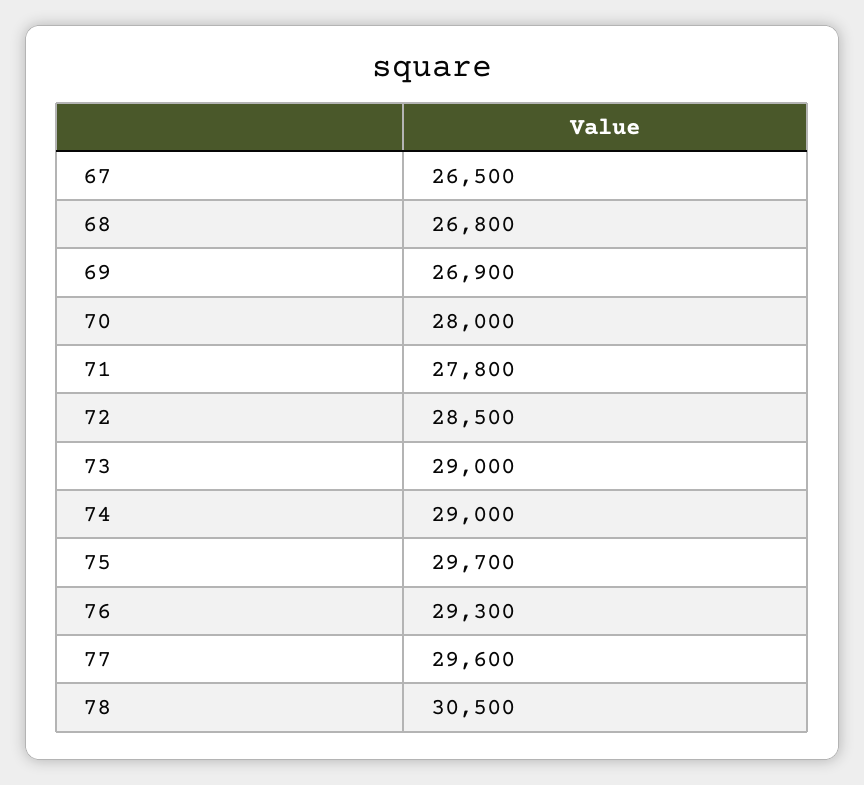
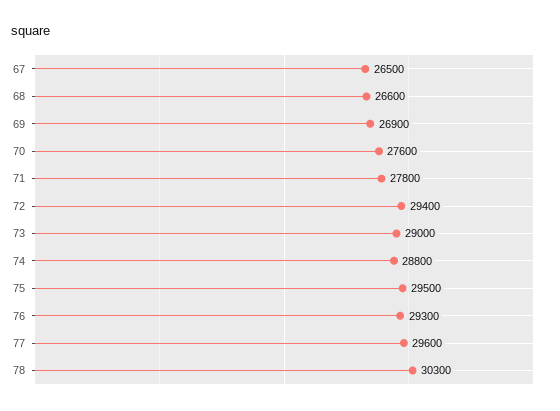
68: 26800 -> 26600
70: 28000 -> 27600
72: 28500 -> 29400
74: 29000 -> 28800
75: 29700 -> 29500
78: 30500 -> 30300

